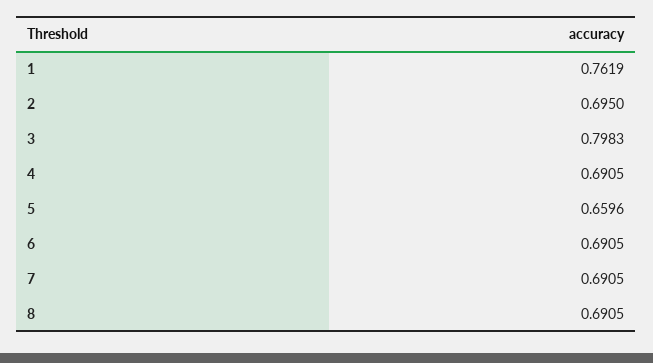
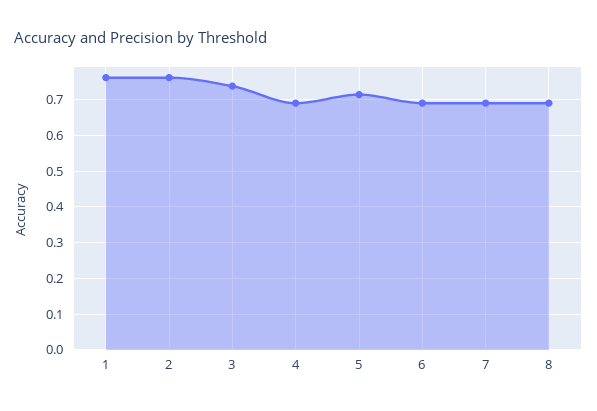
2: 0.695 -> 0.76
3: 0.7983 -> 0.74
5: 0.6596 -> 0.72

